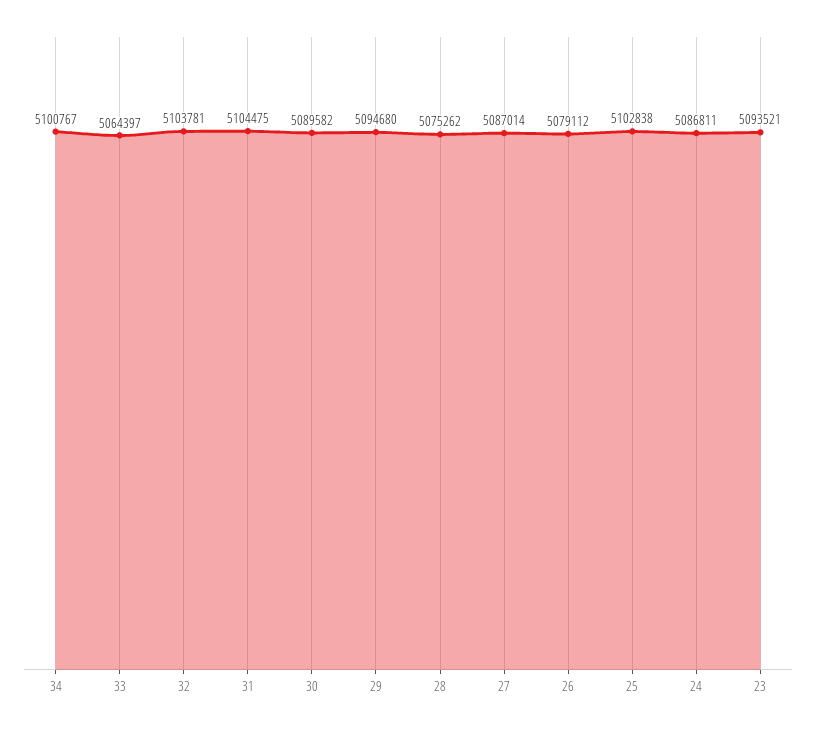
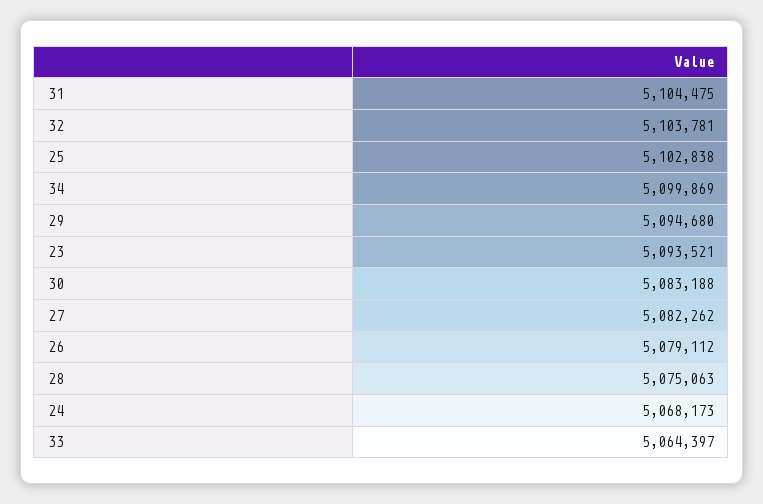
34: 5100767 -> 5099869
30: 5089582 -> 5083188
28: 5075262 -> 5075063
27: 5087014 -> 5082262
24: 5086811 -> 5068173

